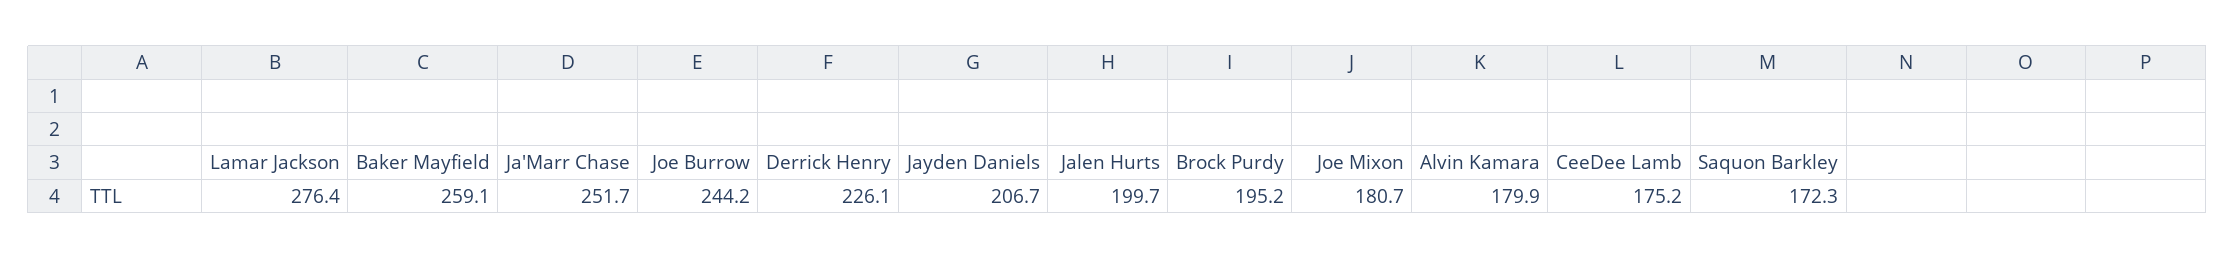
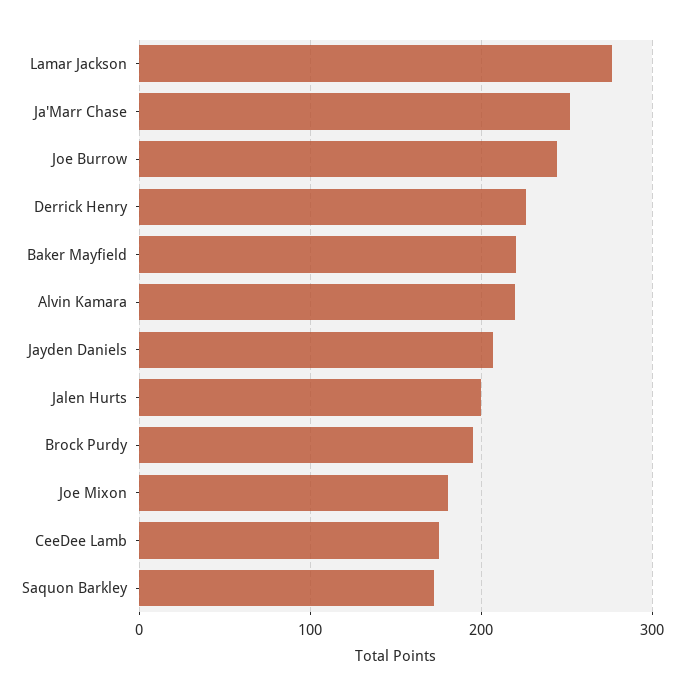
Baker Mayfield: 259.1 -> 220
Alvin Kamara: 179.9 -> 220

